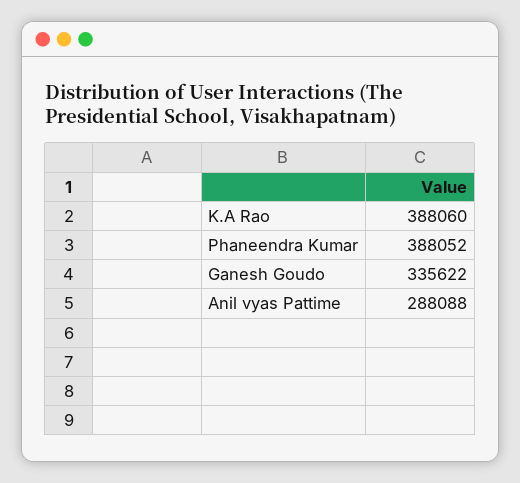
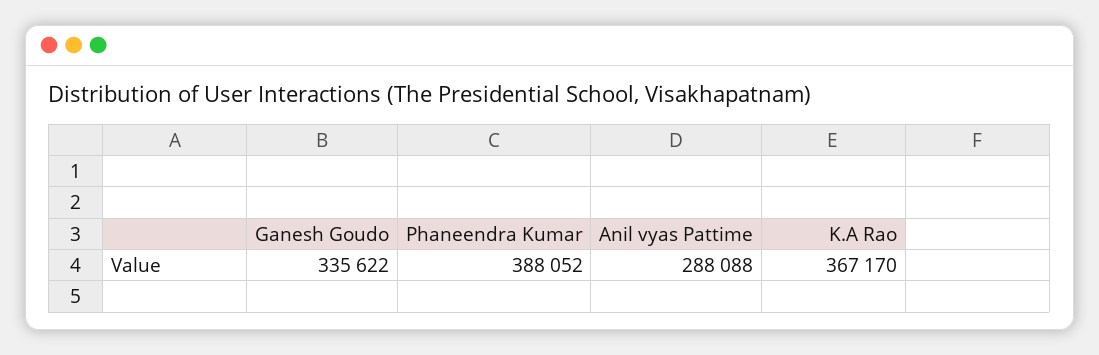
K.A Rao: 388060 -> 367170

